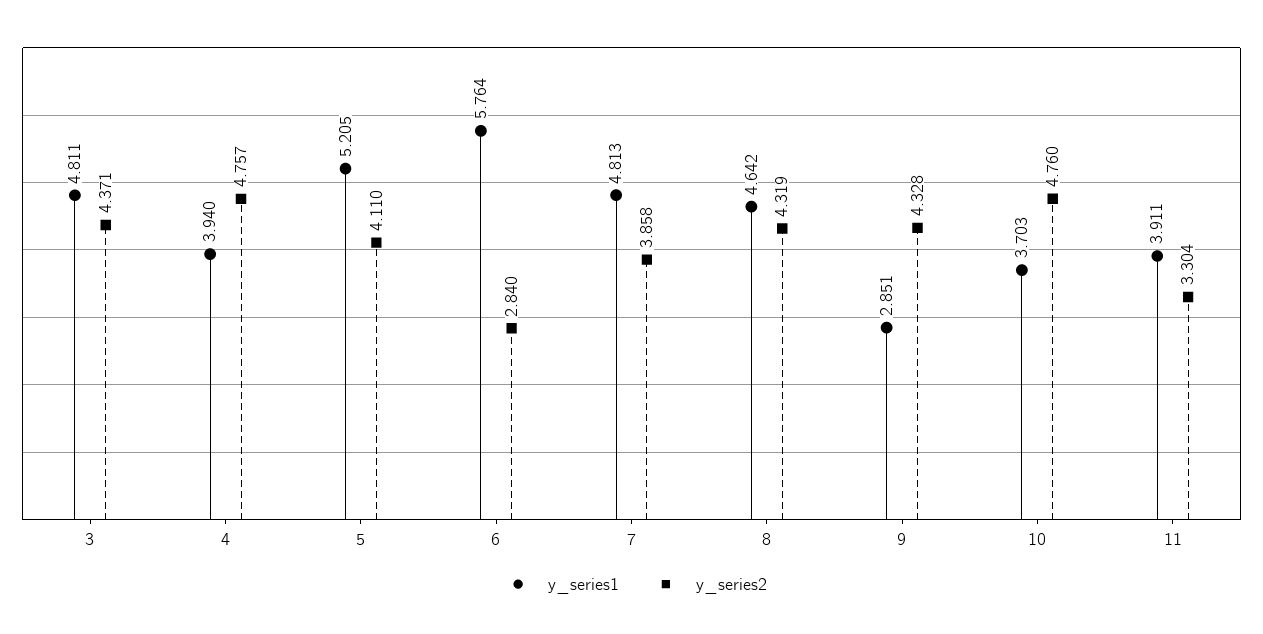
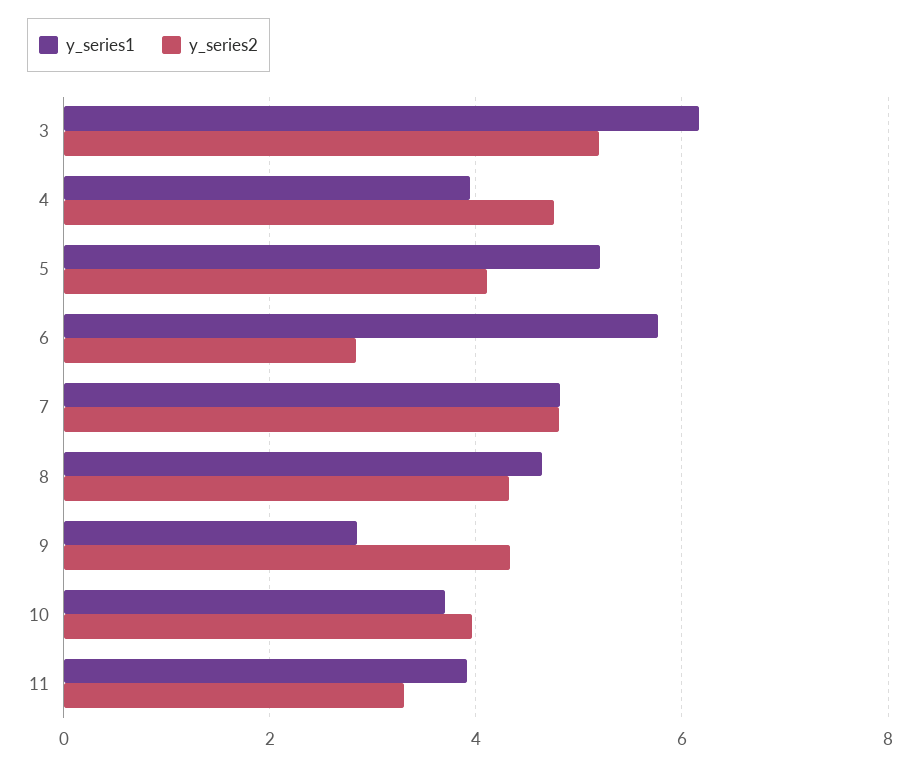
y_series1, 3: 4.811 -> 6.2
y_series2, 3: 4.371 -> 5.2
y_series2, 7: 3.858 -> 4.8
y_series2, 10: 4.76 -> 4

